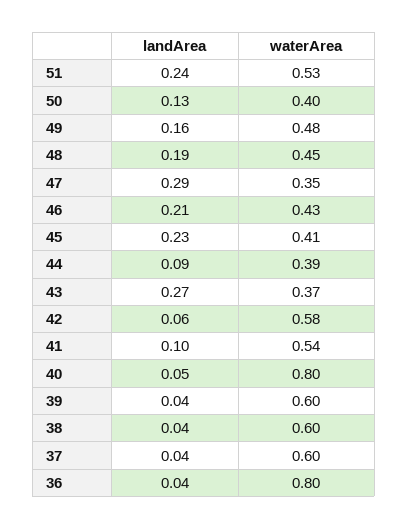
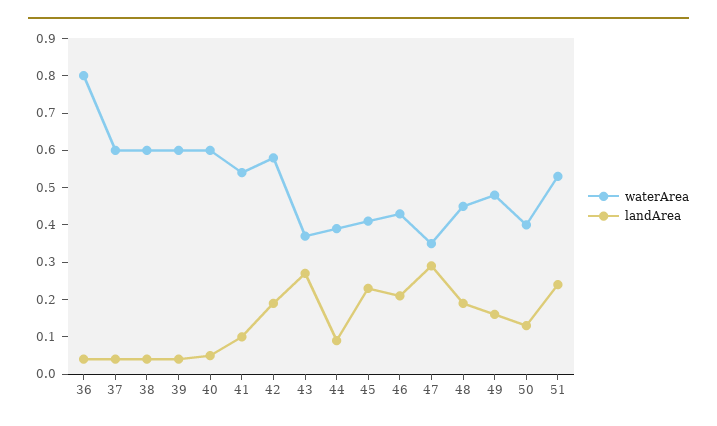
landArea, 42: 0.06 -> 0.2
waterArea, 40: 0.8 -> 0.6

